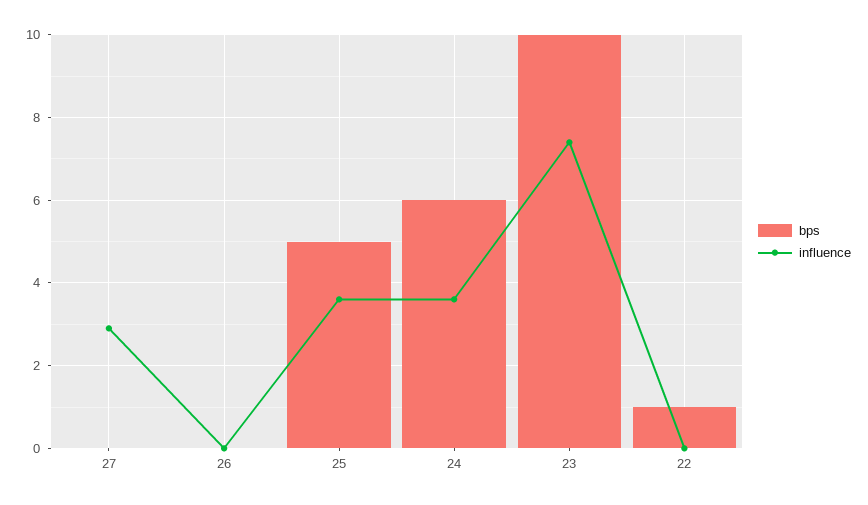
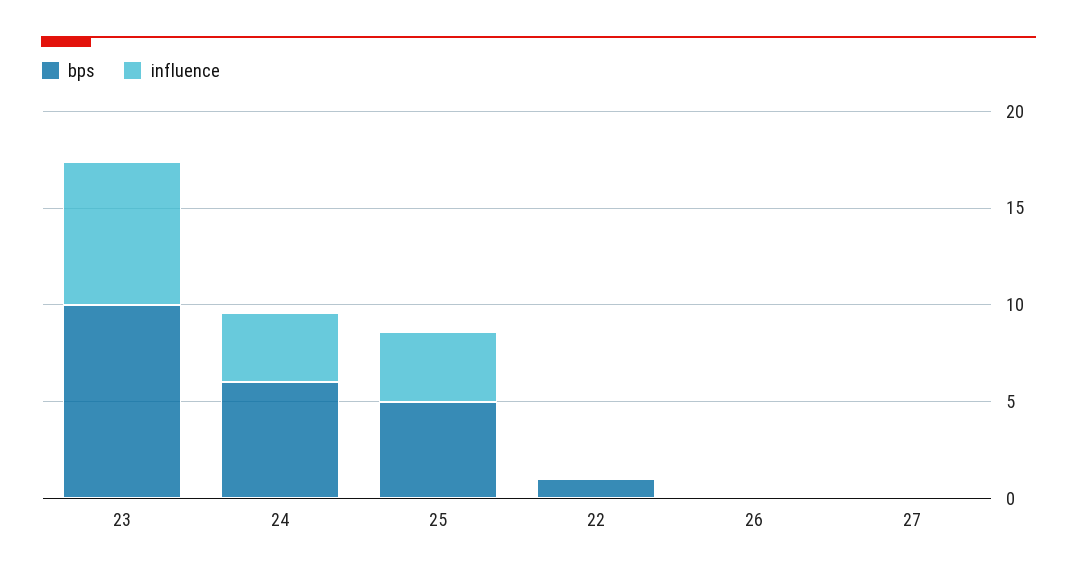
influence, 27: 3 -> 0

